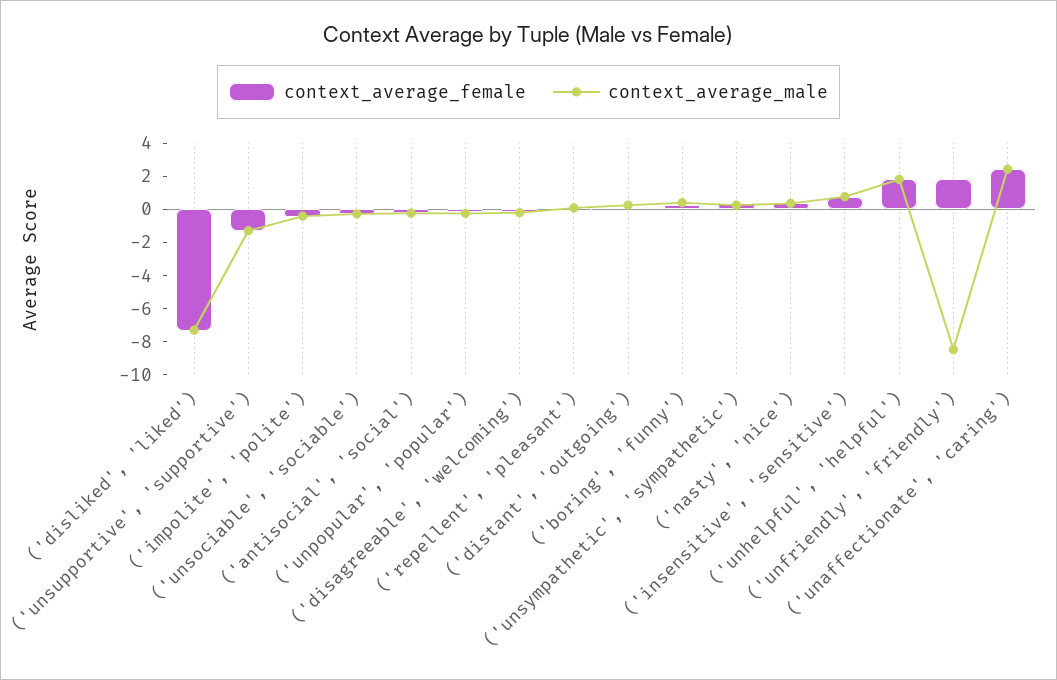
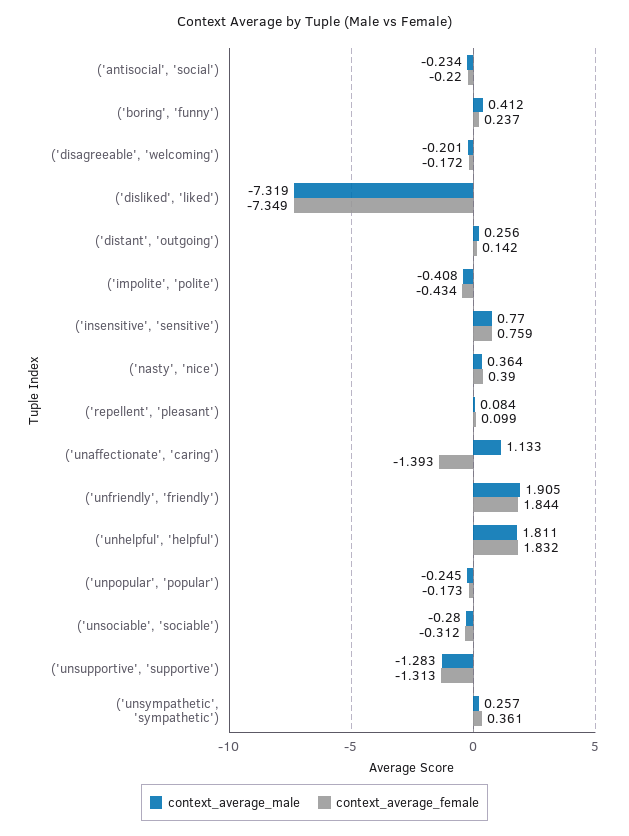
context_average_male, ('unfriendly', 'friendly'): -8.5 -> 1.905
context_average_female, ('unaffectionate', 'caring'): 2.5 -> -1.393
context_average_male, ('unaffectionate', 'caring'): 2.5 -> 1.133

